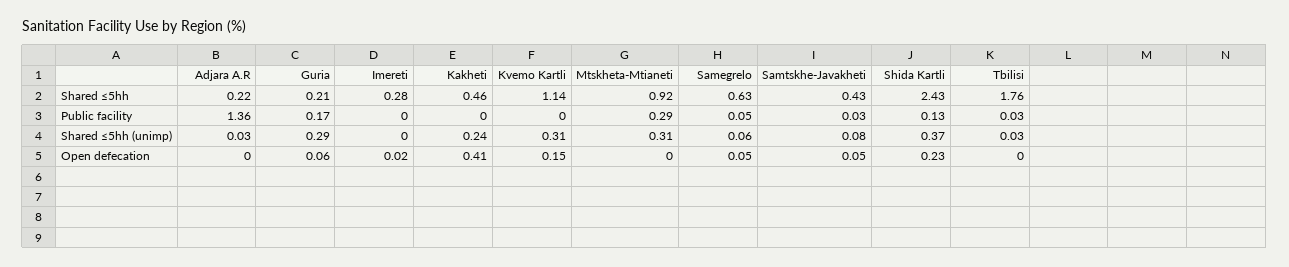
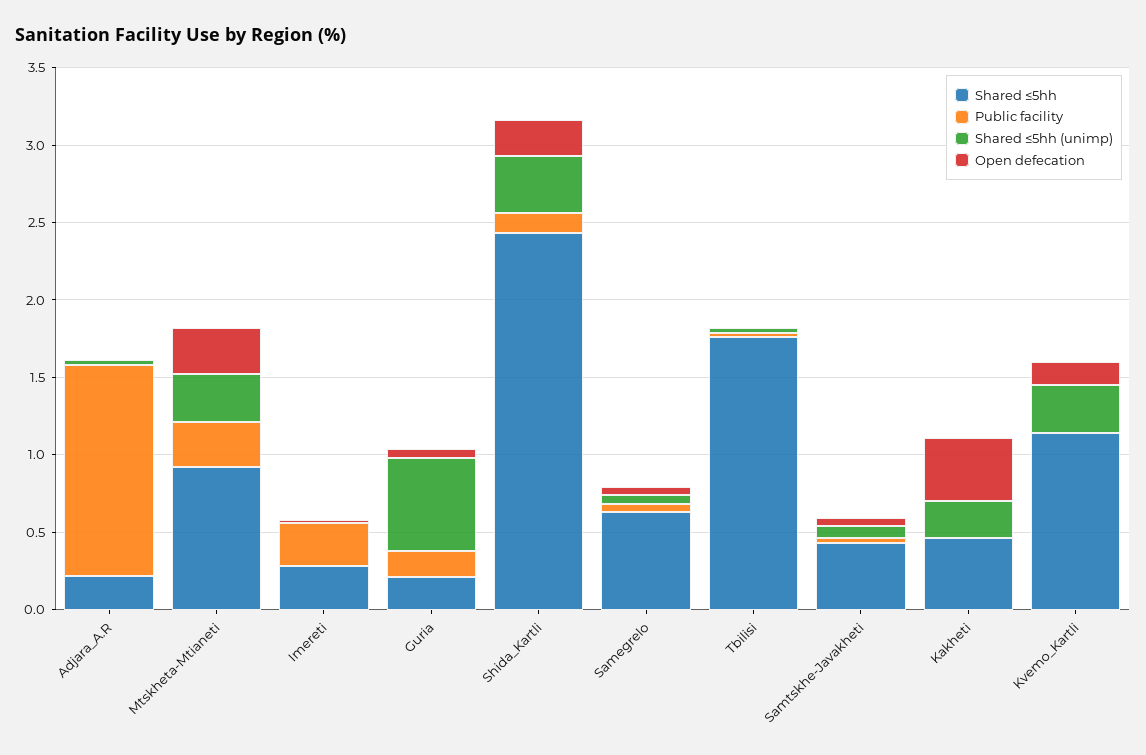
Public facility, Imereti: 0 -> 0.3
Shared ≤5hh (unimp), Guria: 0.29 -> 0.6
Open defecation, Mtskheta-Mtianeti: 0 -> 0.3

